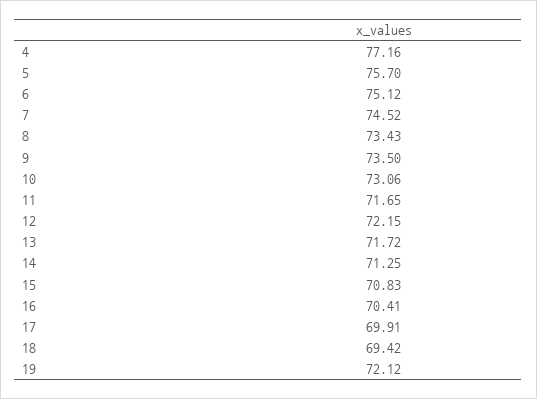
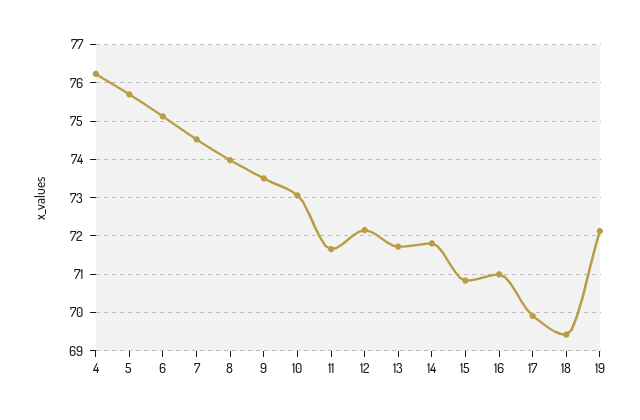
4: 77.16 -> 76.2
8: 73.43 -> 74
14: 71.25 -> 71.8
16: 70.41 -> 71

